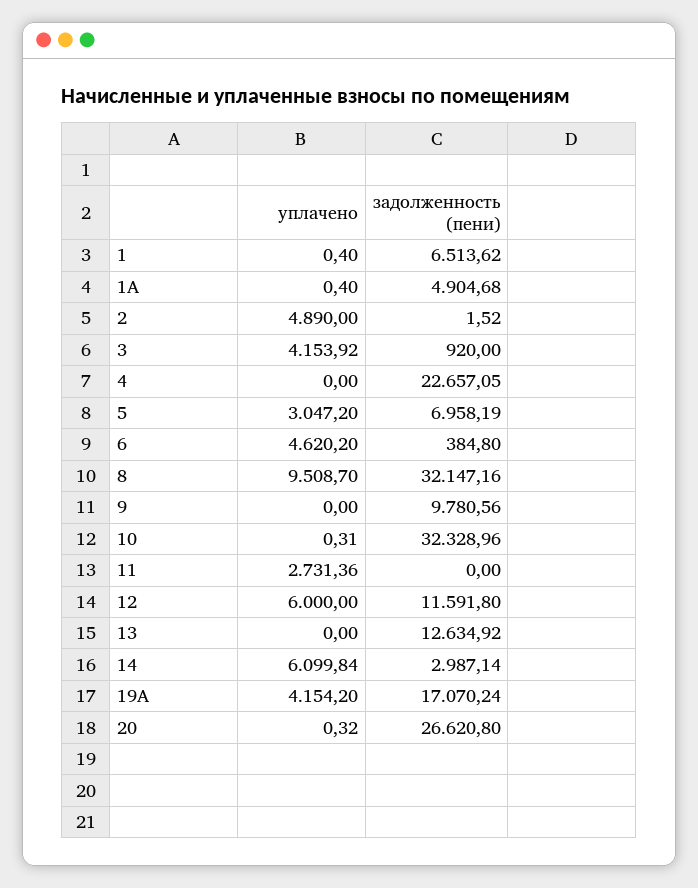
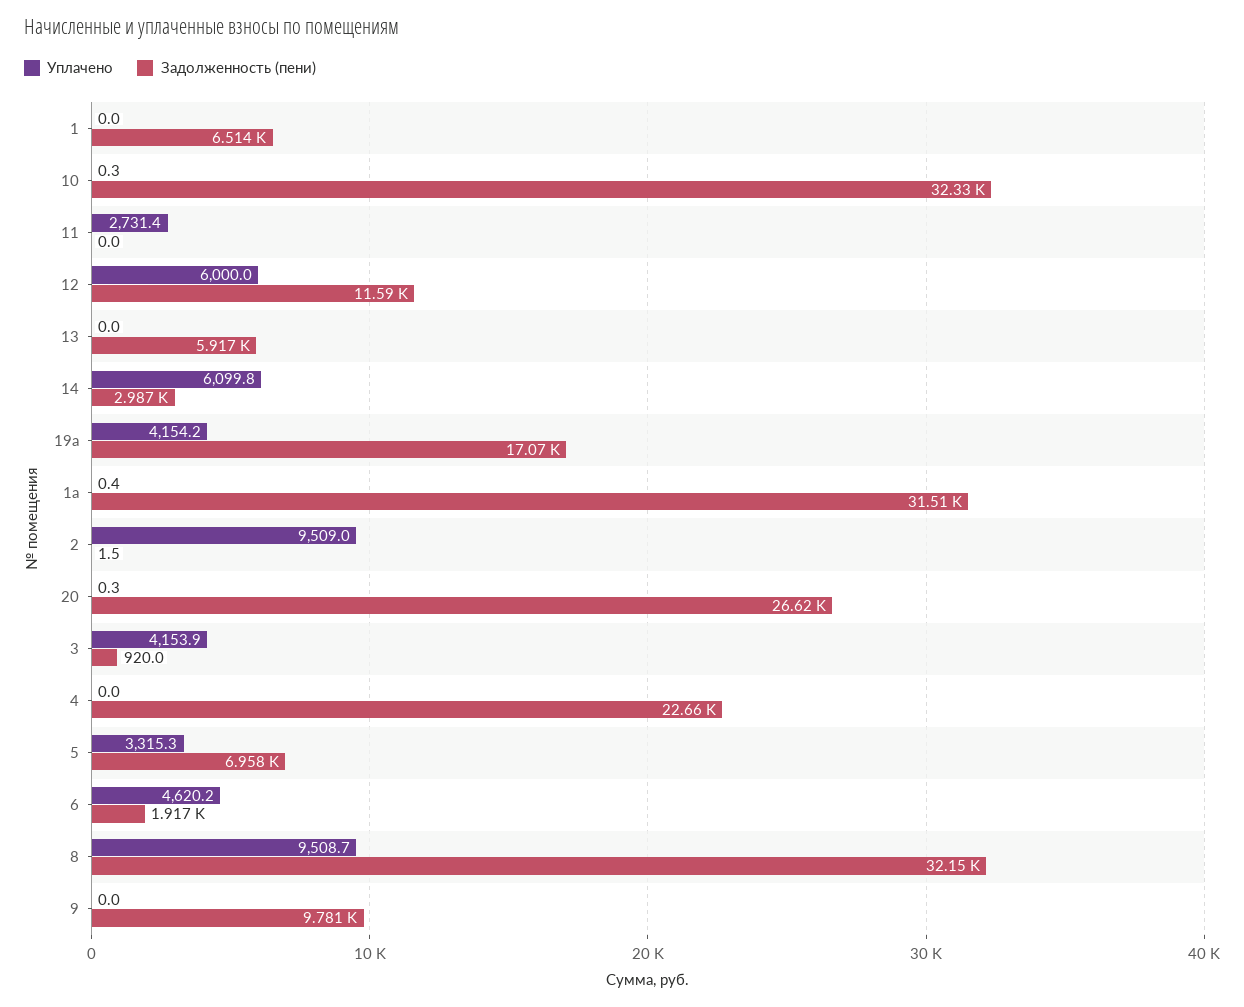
уплачено, 1: 0.4 -> 0
задолженность (пени), 1А: 4904.68 -> 31510
уплачено, 2: 4890 -> 9509
уплачено, 5: 3047.2 -> 3315.3
задолженность (пени), 6: 384.8 -> 1917
задолженность (пени), 13: 12634.92 -> 5917

